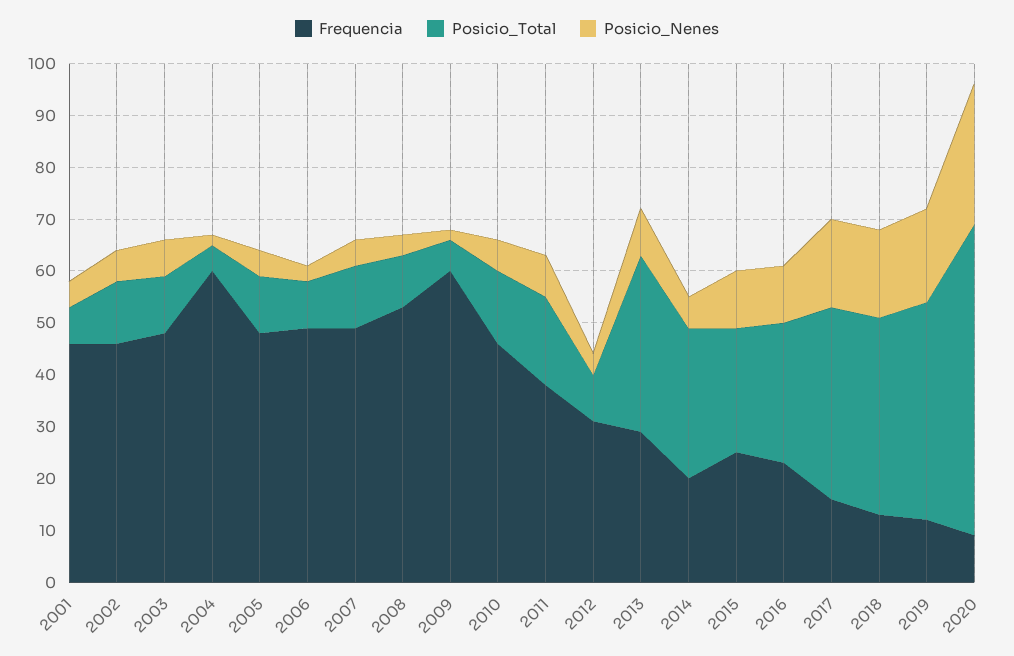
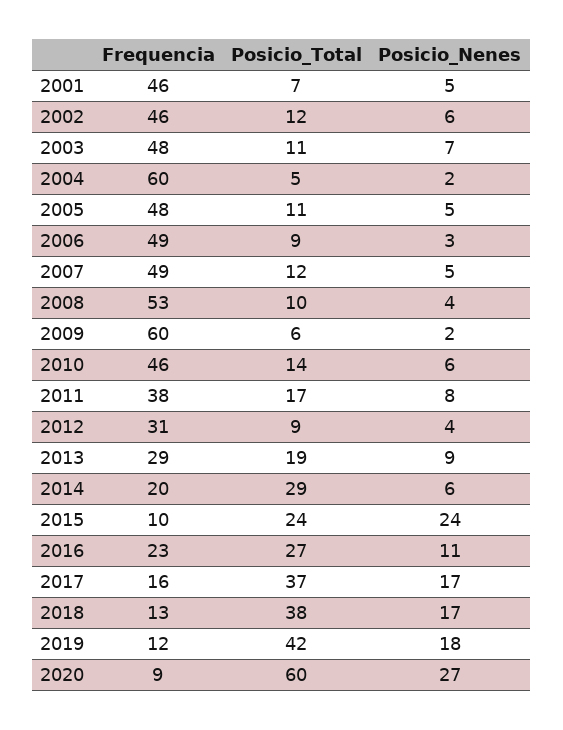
Posicio_Total, 2013: 35 -> 19
Frequencia, 2015: 25 -> 10
Posicio_Nenes, 2015: 10 -> 24

